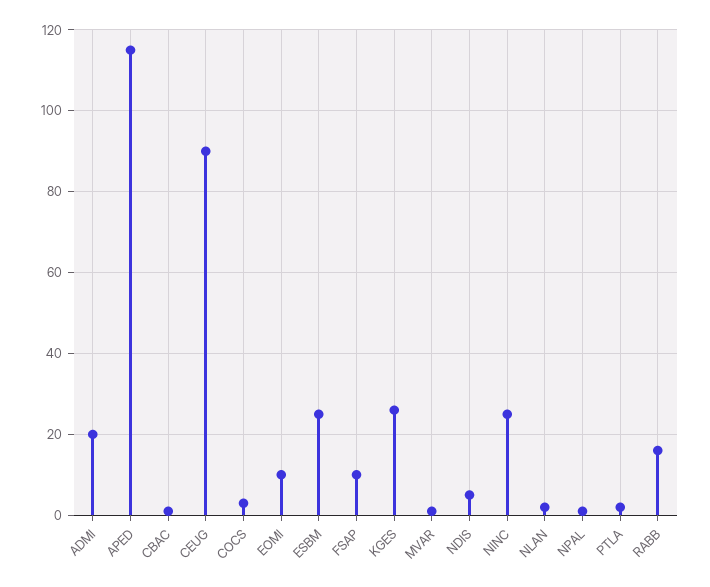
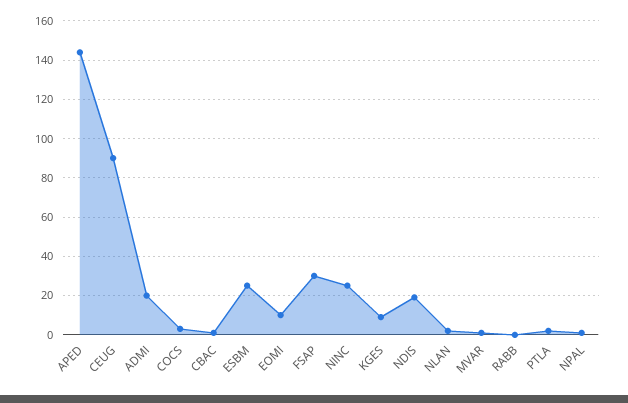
APED: 115 -> 145
FSAP: 10 -> 30
KGES: 25 -> 10
NDIS: 5 -> 20
RABB: 15 -> 0

